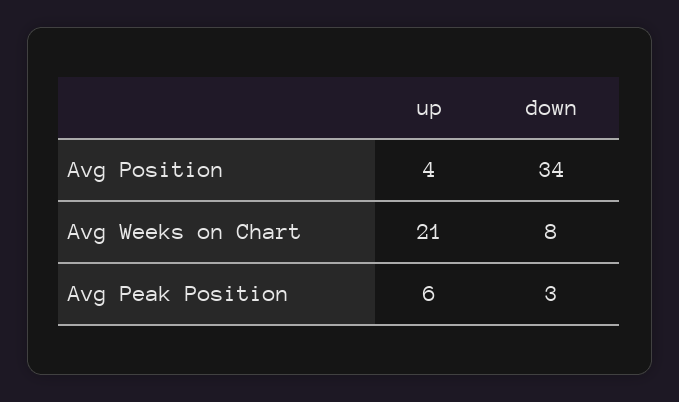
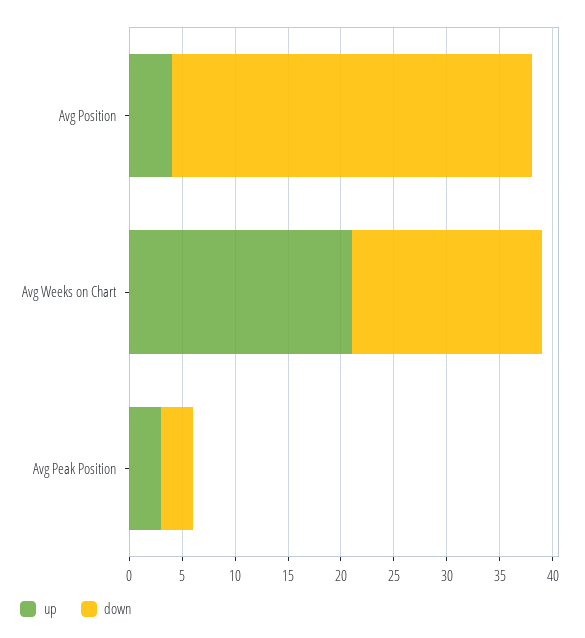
down, Avg Weeks on Chart: 8 -> 18
up, Avg Peak Position: 6 -> 3

